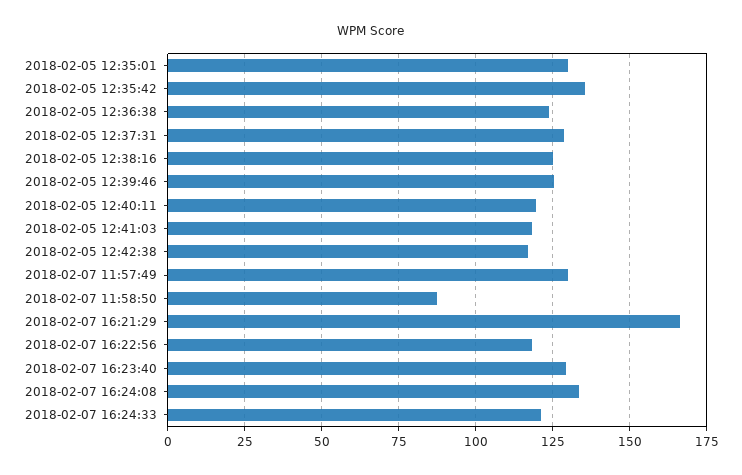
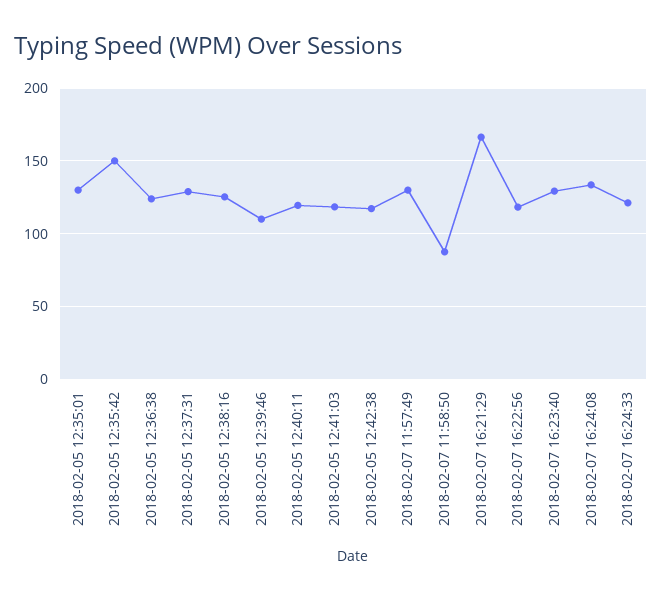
2018-02-05 12:35:42: 135 -> 150
2018-02-05 12:39:46: 125 -> 110

